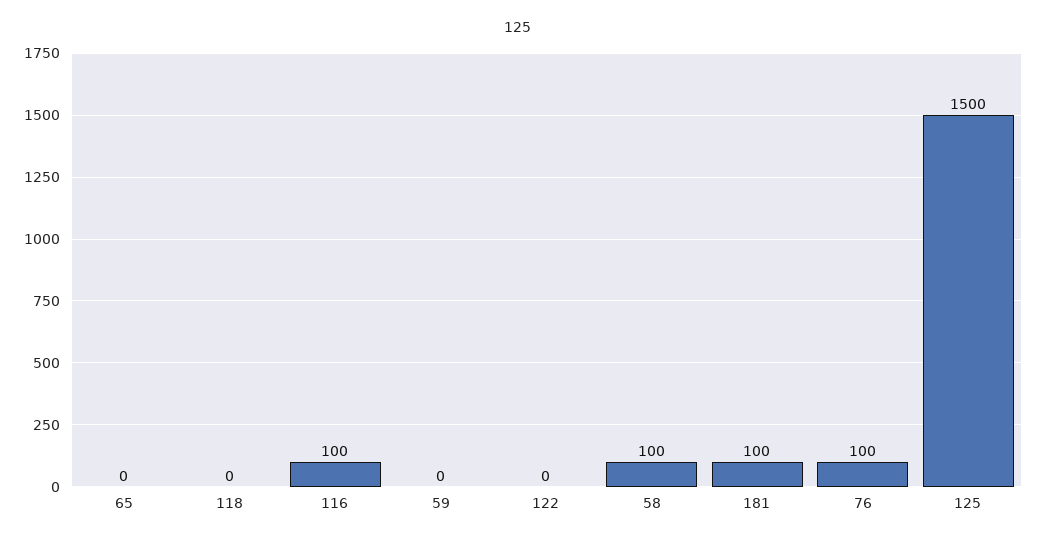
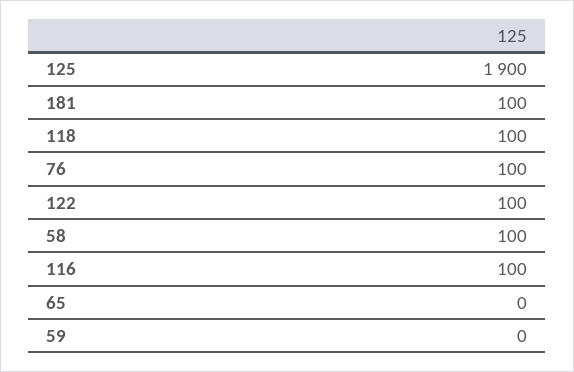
118: 0 -> 100
122: 0 -> 100
125: 1500 -> 1900

